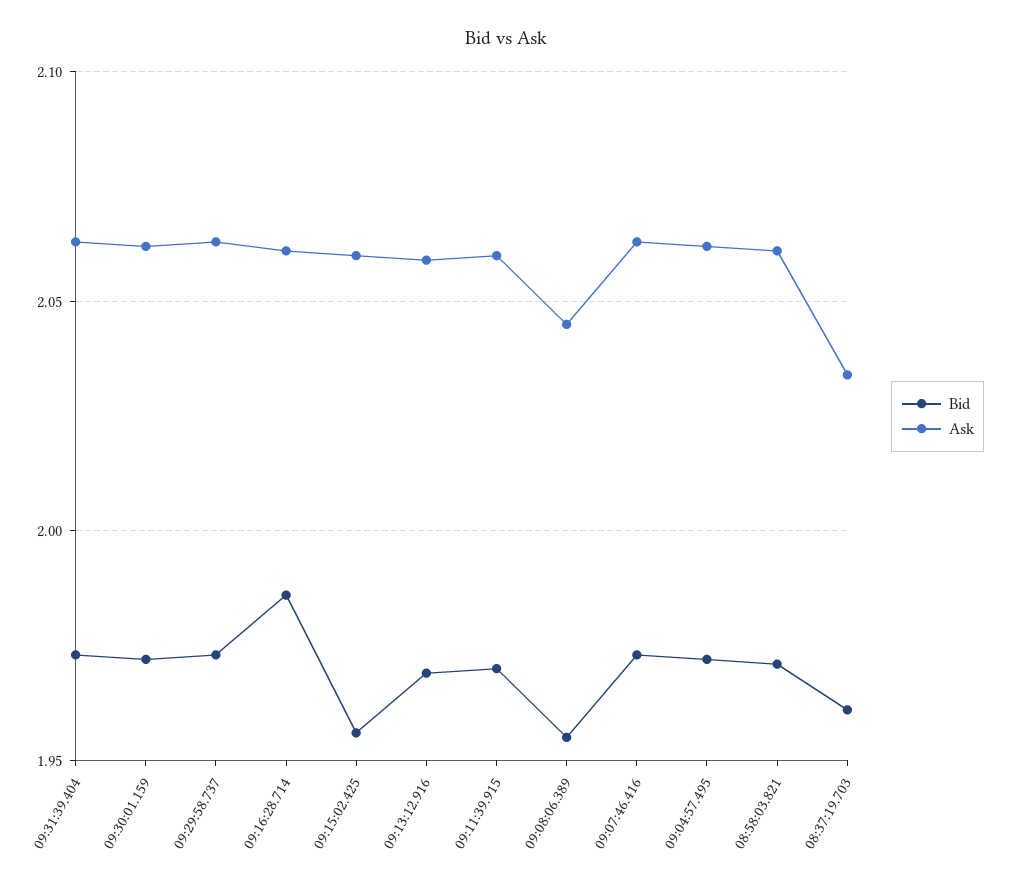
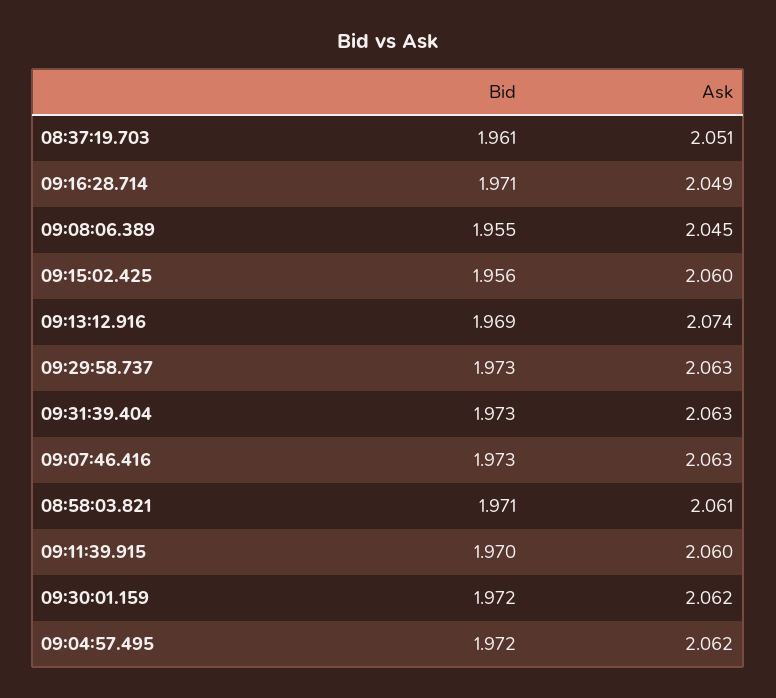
Bid, 09:16:28.714: 1.985 -> 1.971
Ask, 09:16:28.714: 2.06 -> 2.049
Ask, 09:13:12.916: 2.06 -> 2.074
Ask, 08:37:19.703: 2.035 -> 2.051

